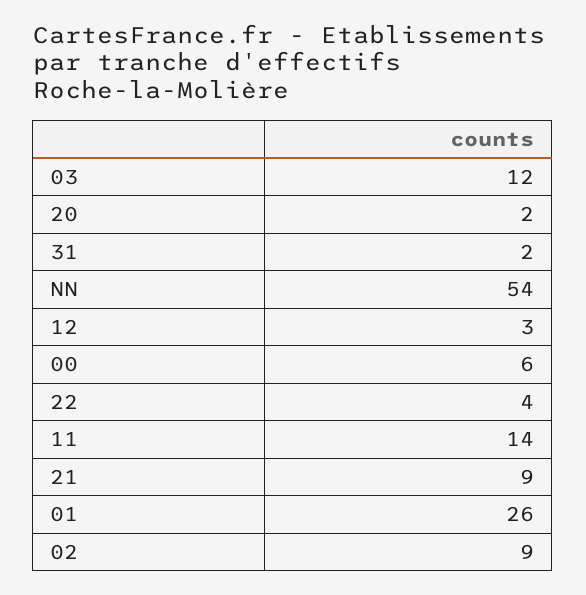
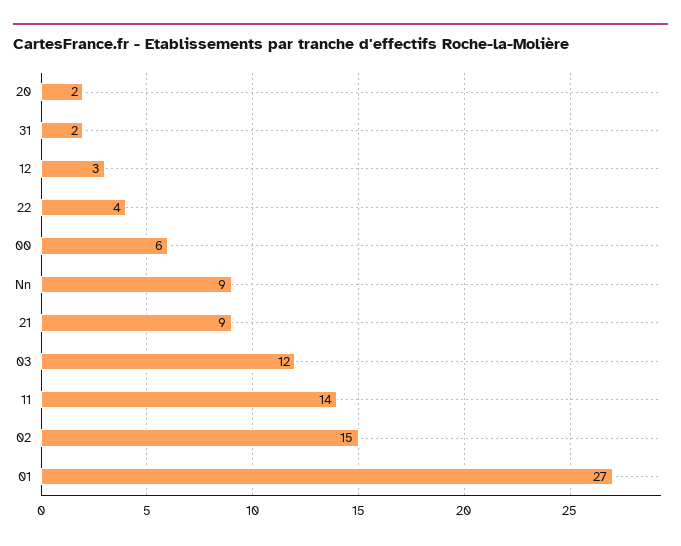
NN: 54 -> 9
01: 26 -> 27
02: 9 -> 15

